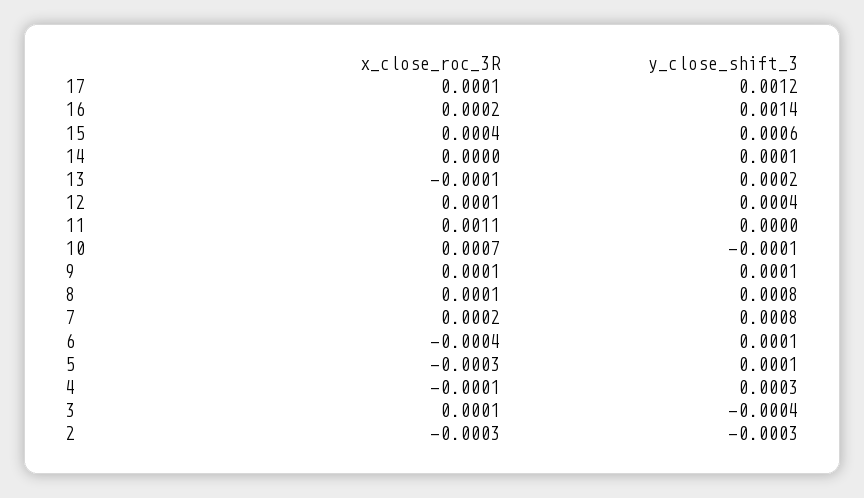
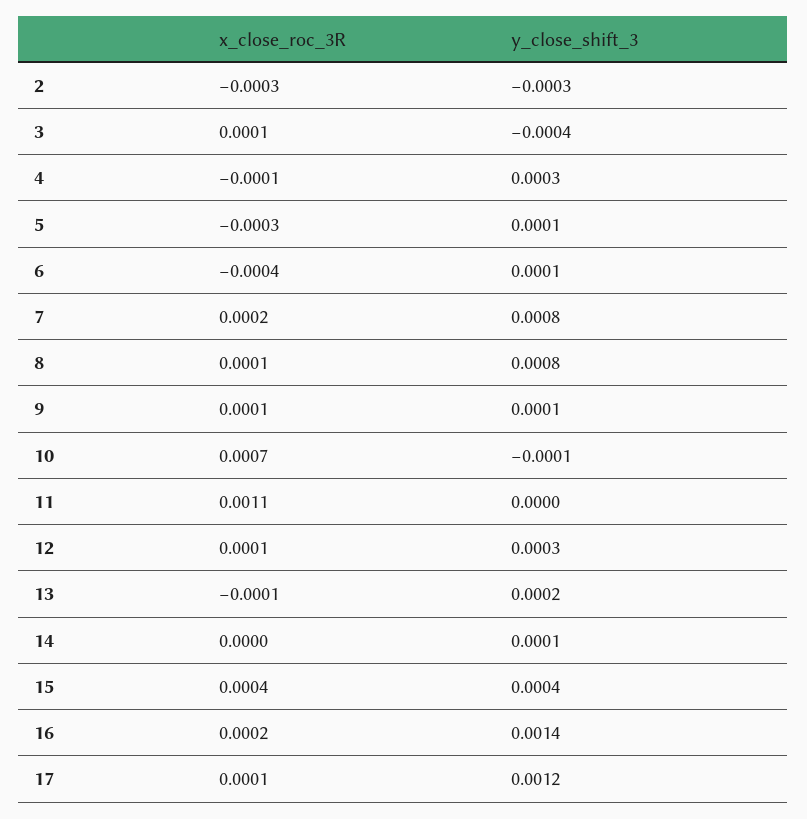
y_close_shift_3, 15: 0.0006 -> 0.0004
y_close_shift_3, 12: 0.0004 -> 0.0003

